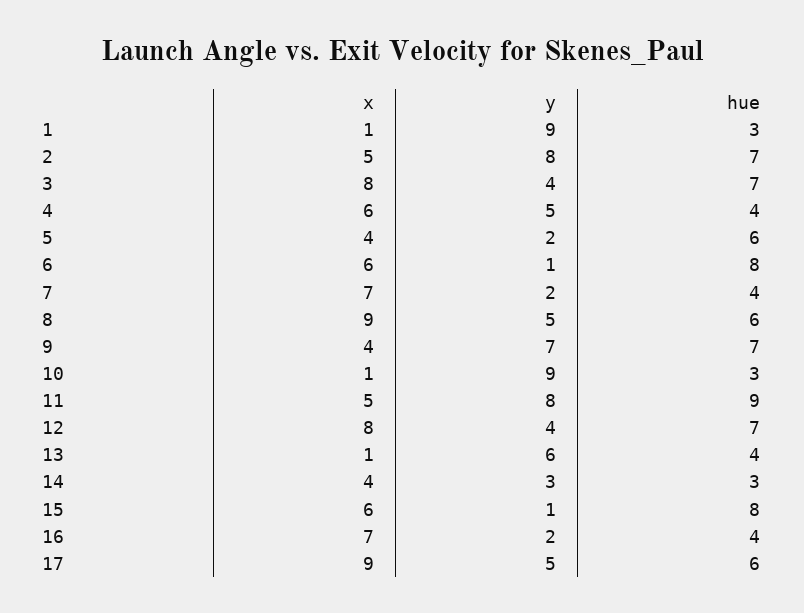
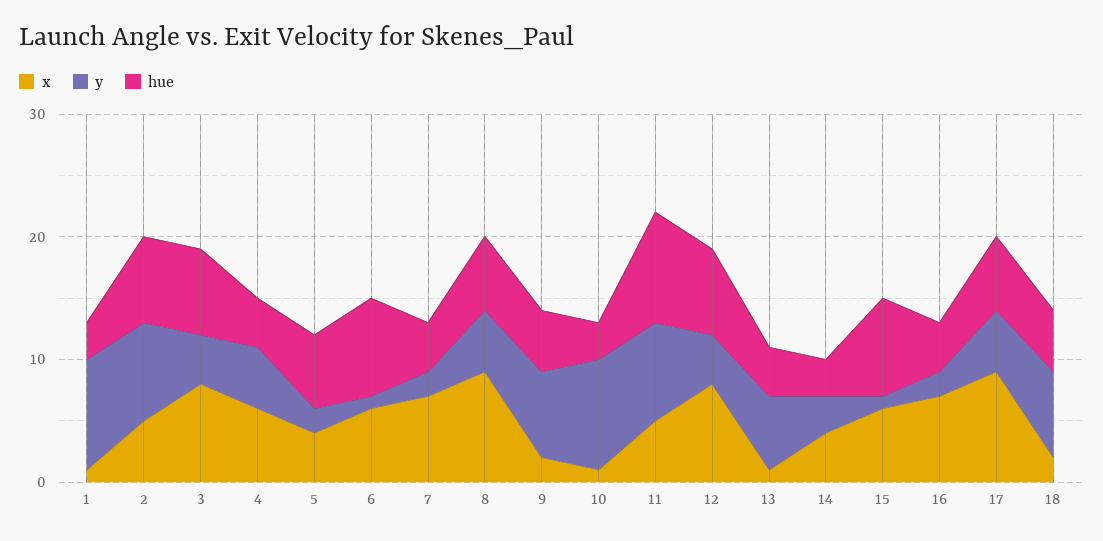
x, 9: 4 -> 2
hue, 9: 7 -> 5
x, 18: none -> 2
y, 18: none -> 7
hue, 18: none -> 5

